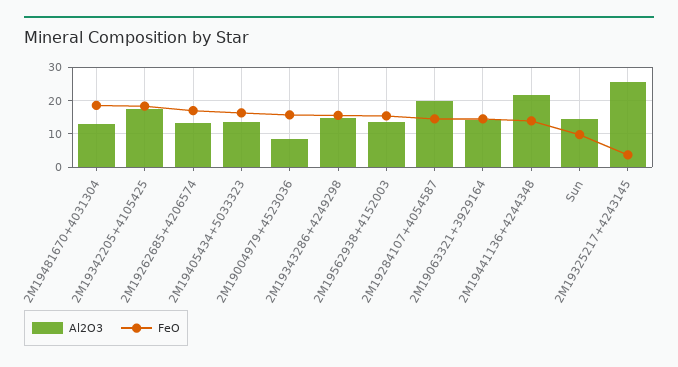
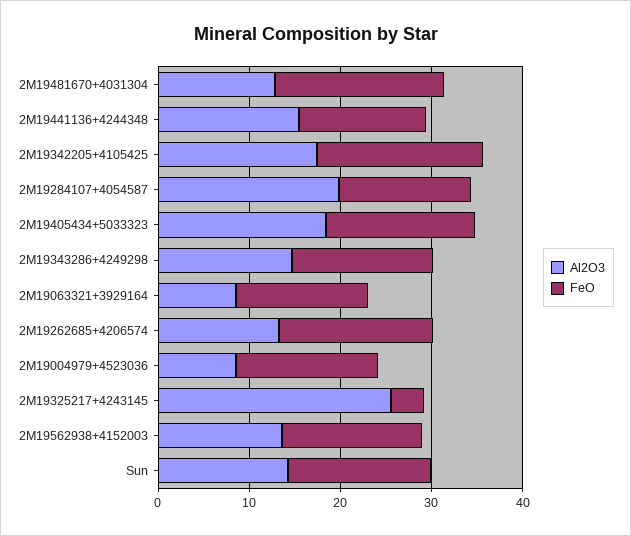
Al2O3, 2M19405434+5033323: 14 -> 18
Al2O3, 2M19063321+3929164: 14 -> 8
Al2O3, 2M19441136+4244348: 22 -> 16
FeO, Sun: 10 -> 16

